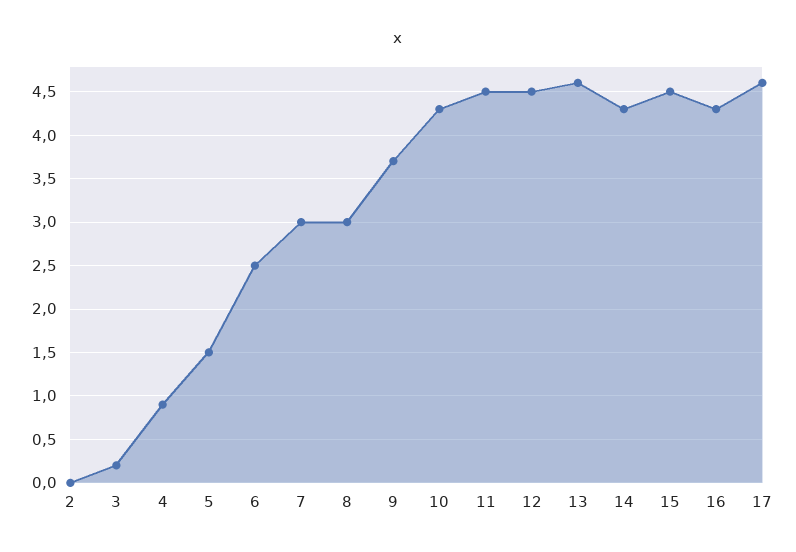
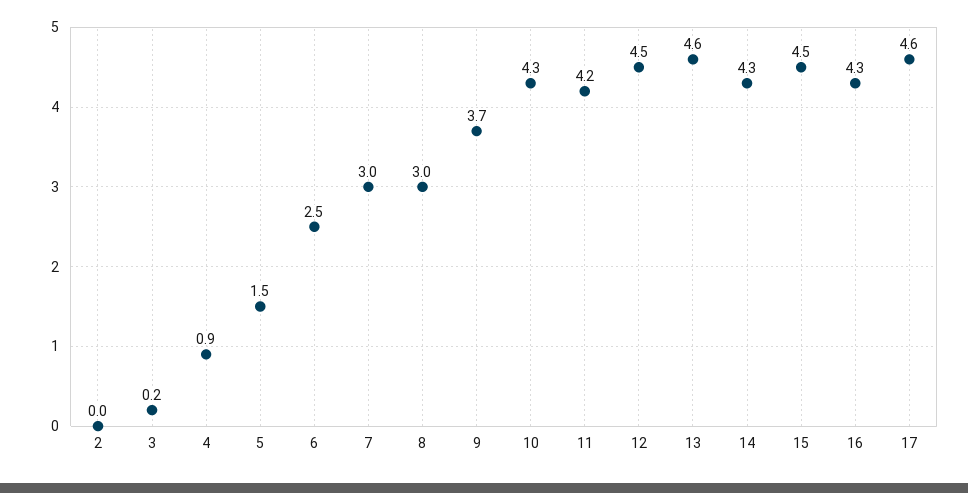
11: 4.5 -> 4.2

